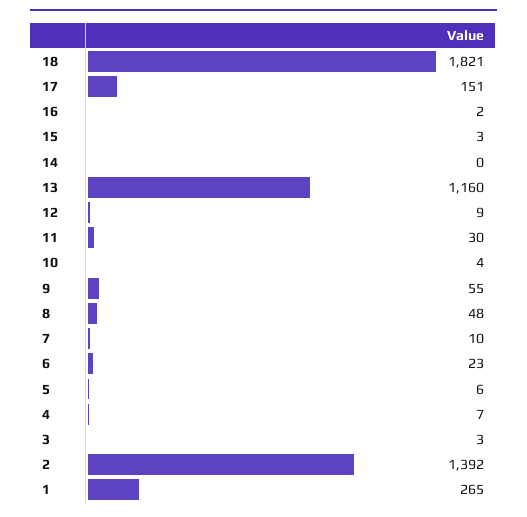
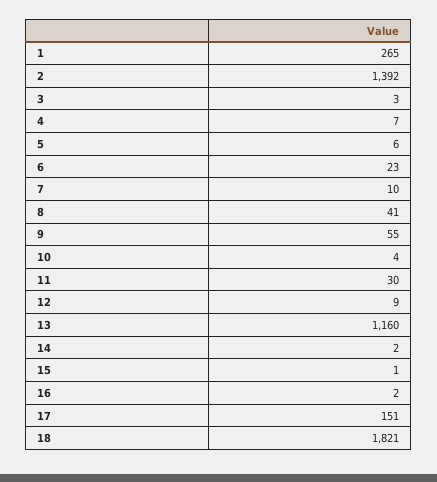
15: 3 -> 1
14: 0 -> 2
8: 48 -> 41

